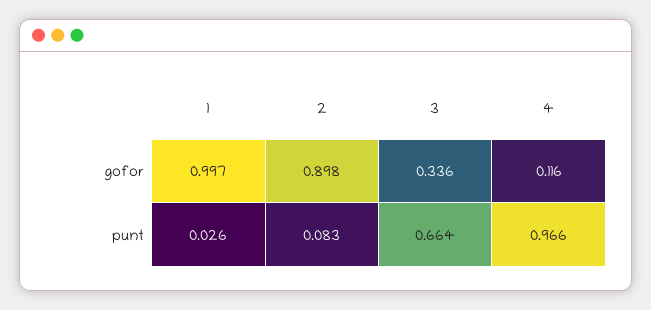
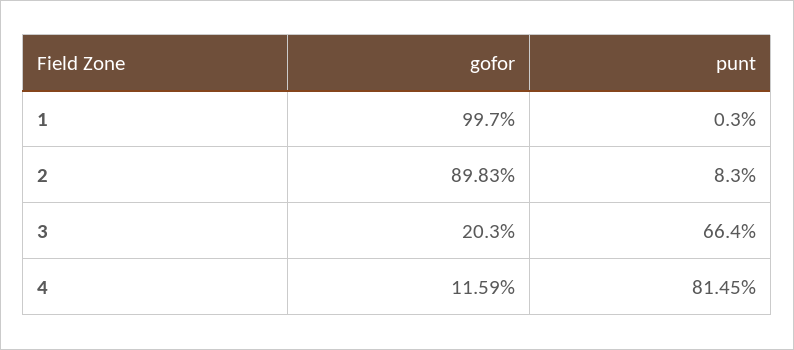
3, gofor: 0.336 -> 0.203
1, punt: 0.026 -> 0.003
4, punt: 0.966 -> 0.8145

